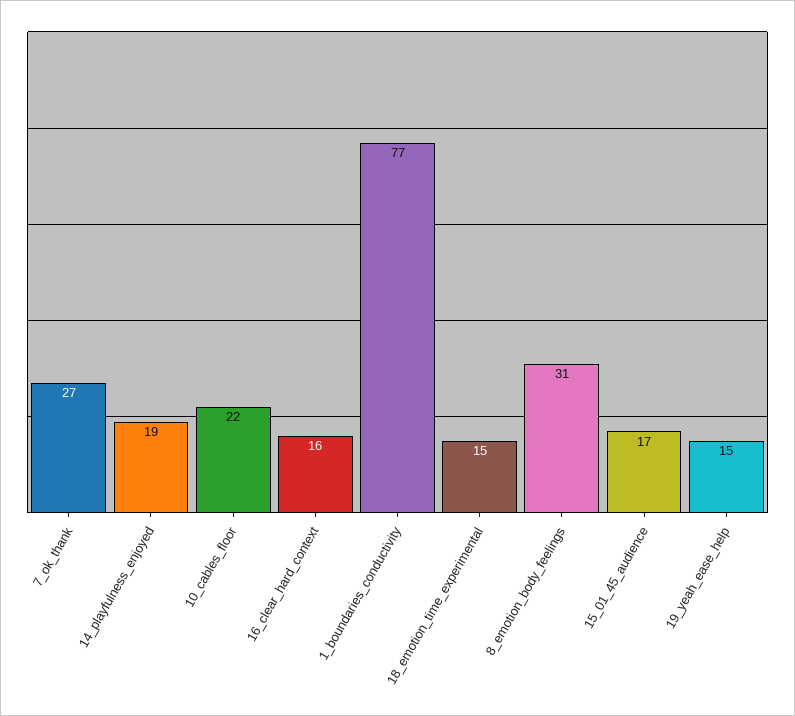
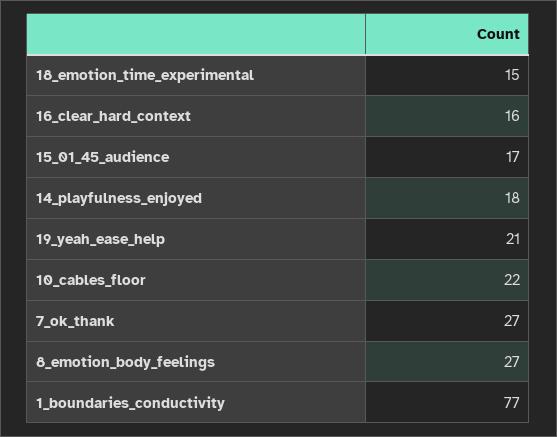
14_playfulness_enjoyed: 19 -> 18
8_emotion_body_feelings: 31 -> 27
19_yeah_ease_help: 15 -> 21

